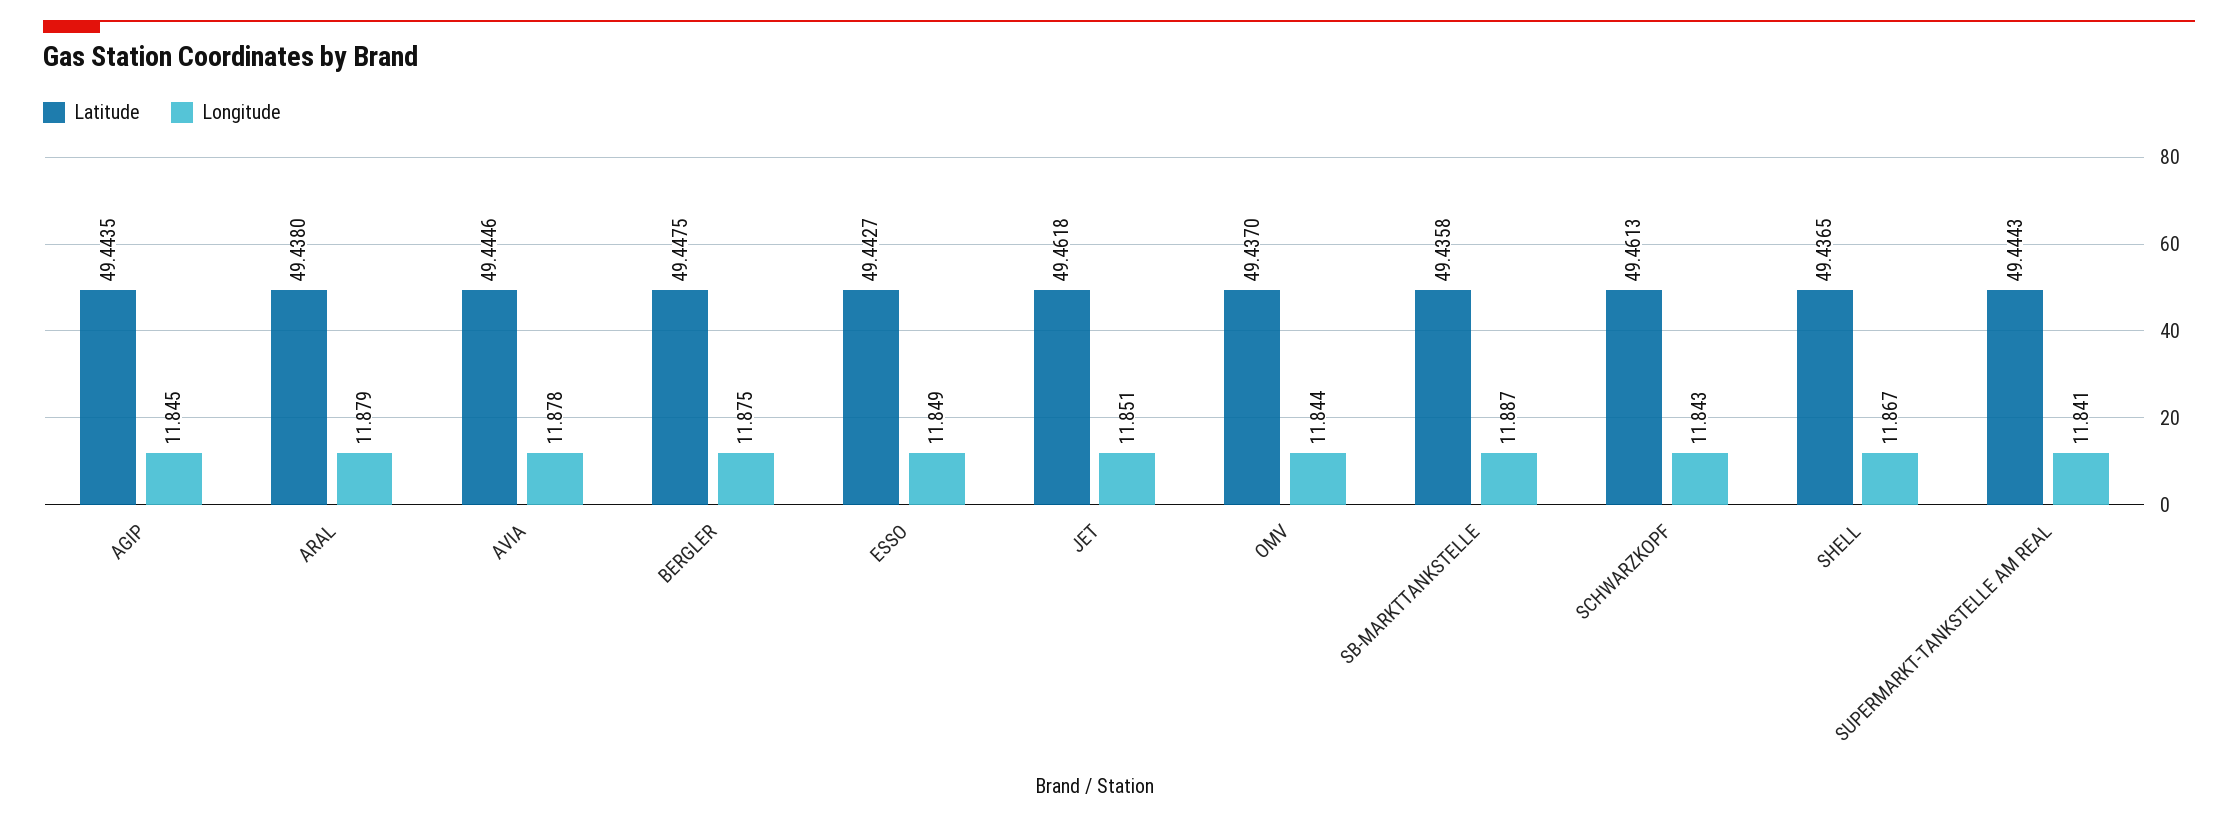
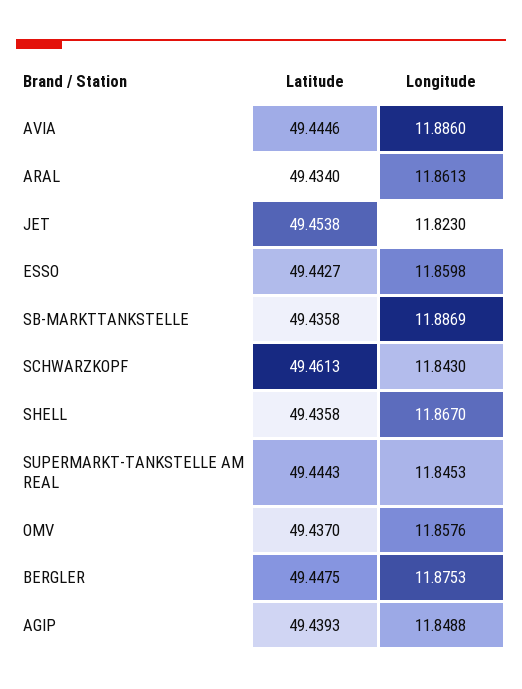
Latitude, AGIP: 49.4435 -> 49.4393
Longitude, AGIP: 11.845 -> 11.8488
Latitude, ARAL: 49.438 -> 49.434
Longitude, ARAL: 11.879 -> 11.8613
Longitude, AVIA: 11.878 -> 11.886
Longitude, ESSO: 11.849 -> 11.8598
Latitude, JET: 49.4618 -> 49.4538
Longitude, JET: 11.851 -> 11.823
Longitude, OMV: 11.844 -> 11.8576
Latitude, SHELL: 49.4365 -> 49.4358
Longitude, SUPERMARKT-TANKSTELLE AM REAL: 11.841 -> 11.8453

